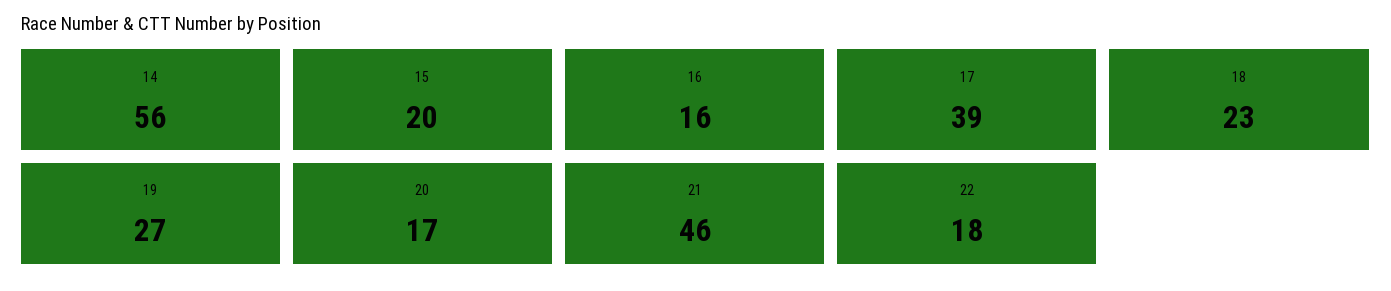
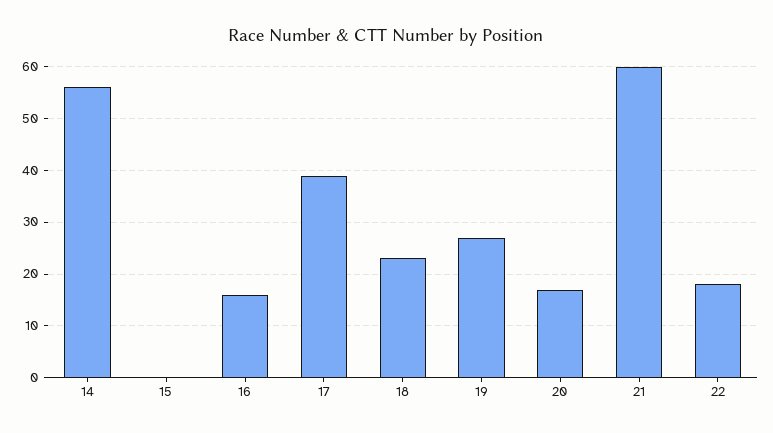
15: 20 -> 0
21: 46 -> 60

